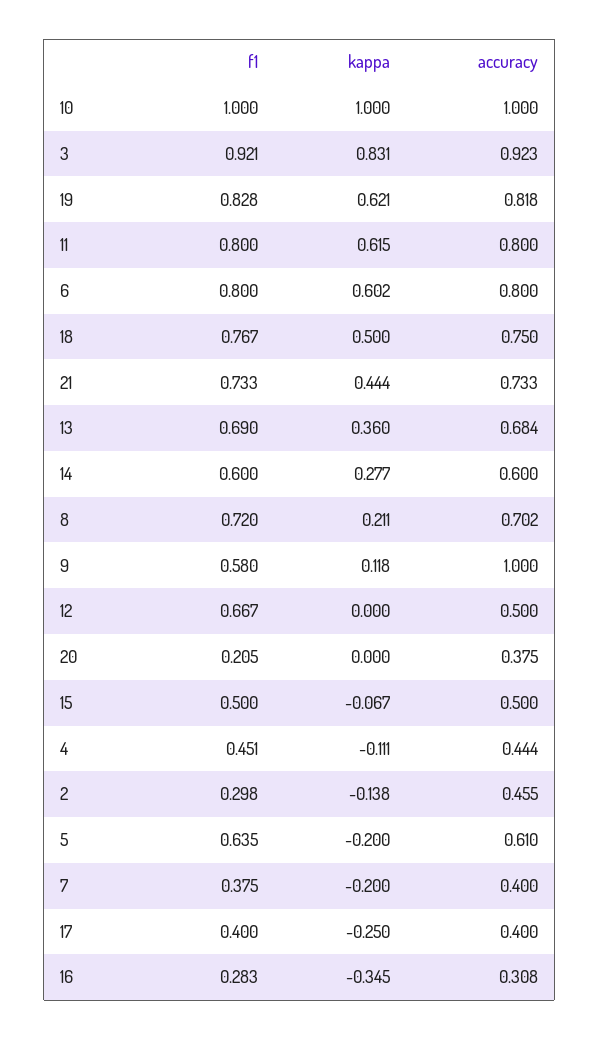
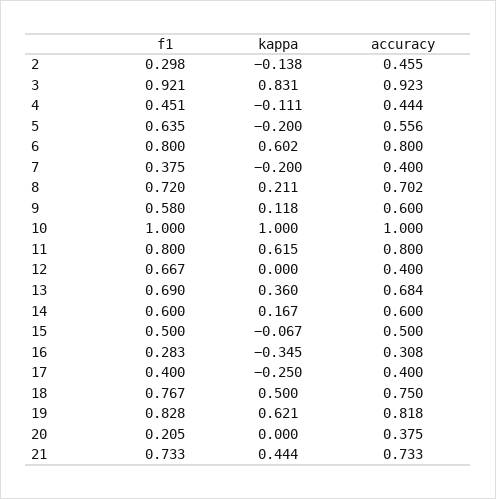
kappa, 14: 0.277 -> 0.167
accuracy, 9: 1 -> 0.6
accuracy, 12: 0.5 -> 0.4
accuracy, 5: 0.61 -> 0.556

